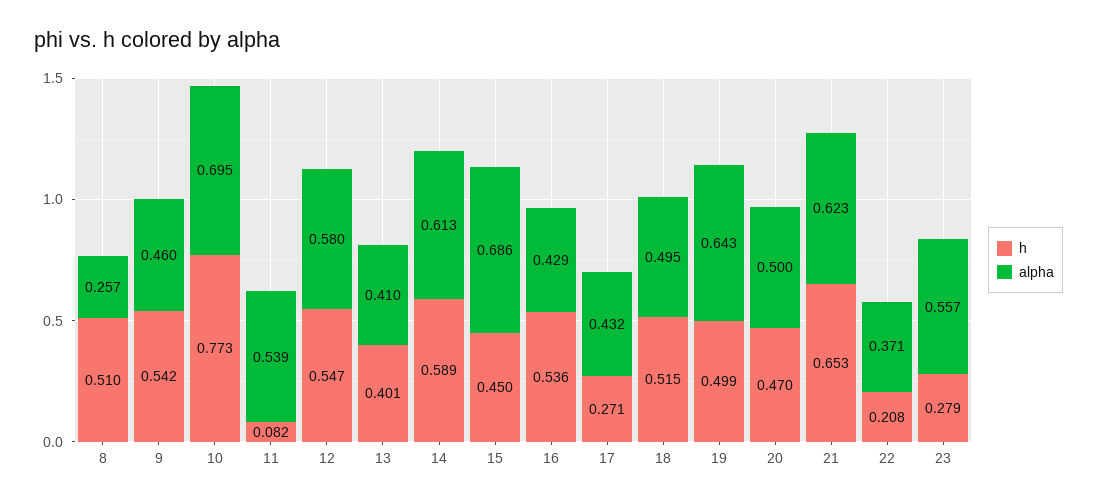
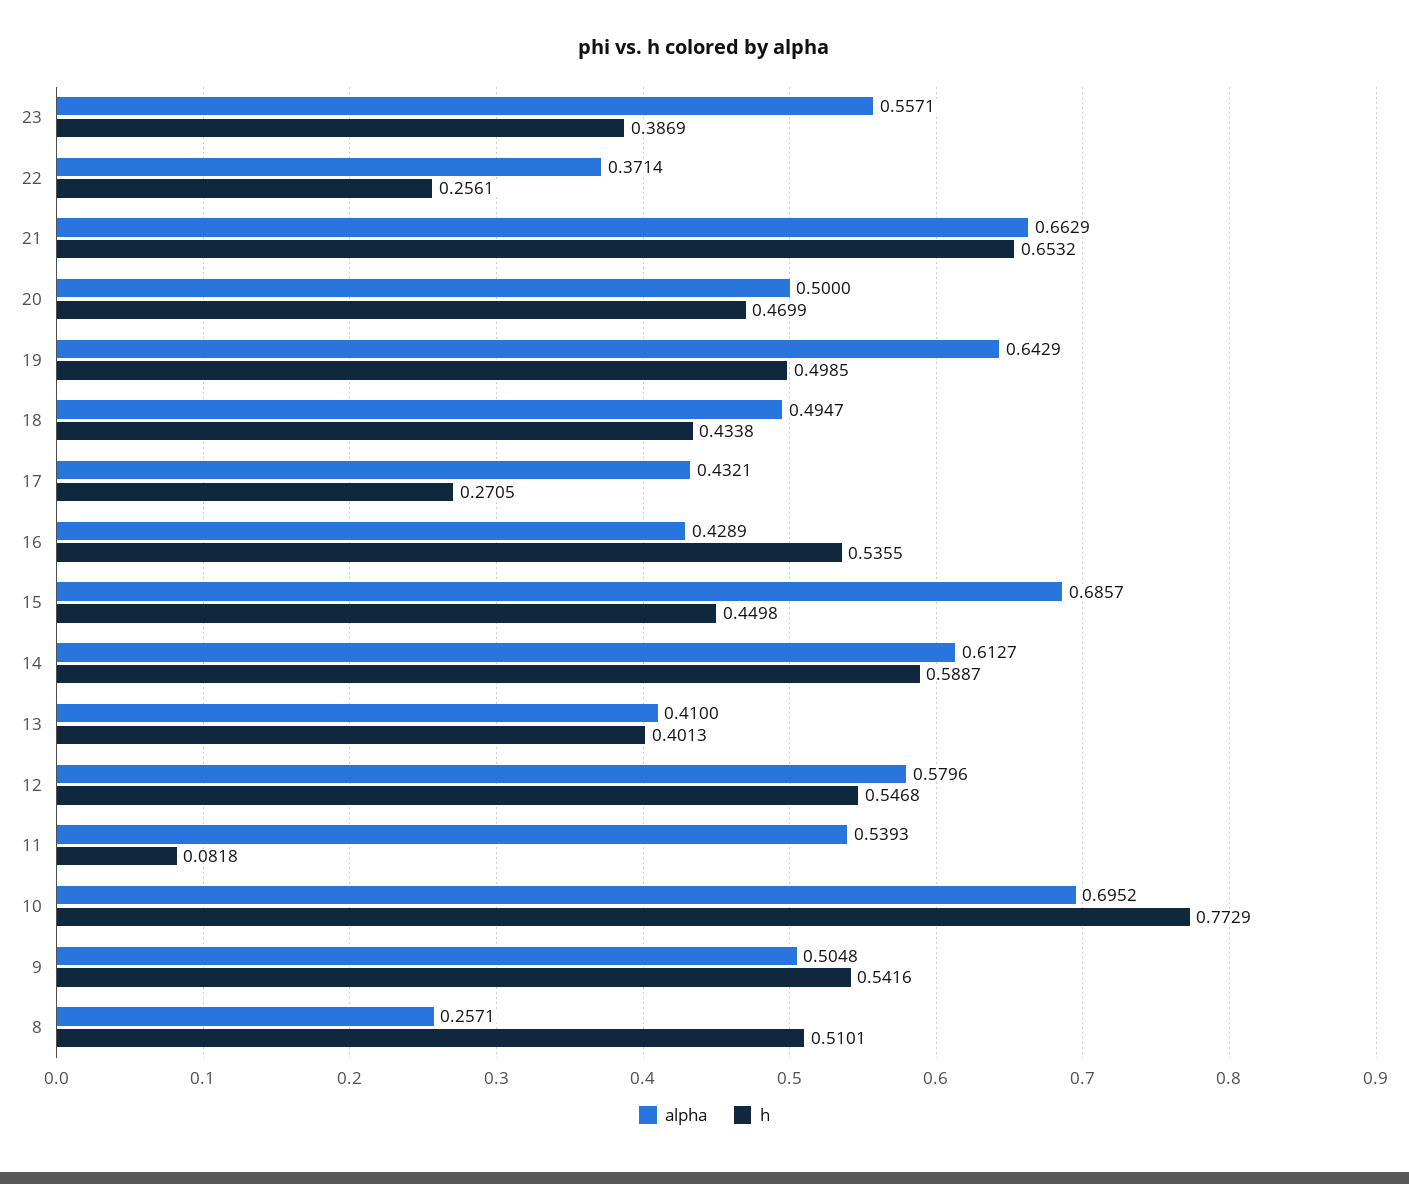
alpha, 9: 0.46 -> 0.5048
h, 18: 0.515 -> 0.4338
alpha, 21: 0.623 -> 0.6629
h, 22: 0.208 -> 0.2561
h, 23: 0.279 -> 0.3869

